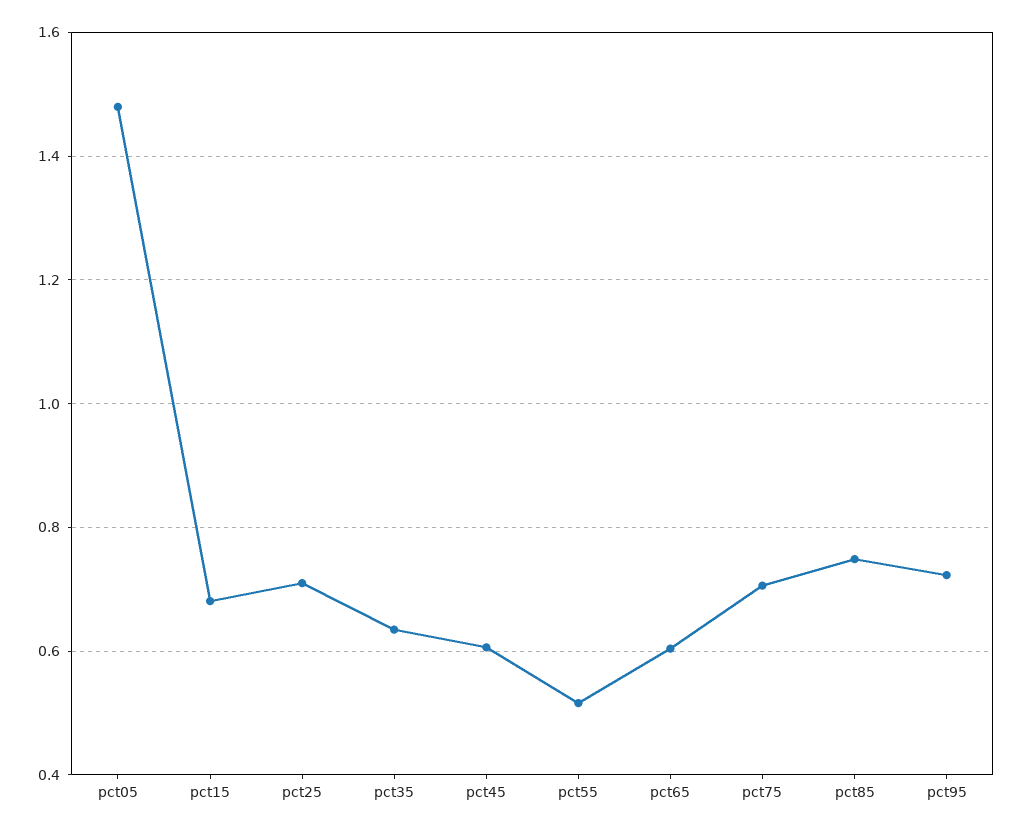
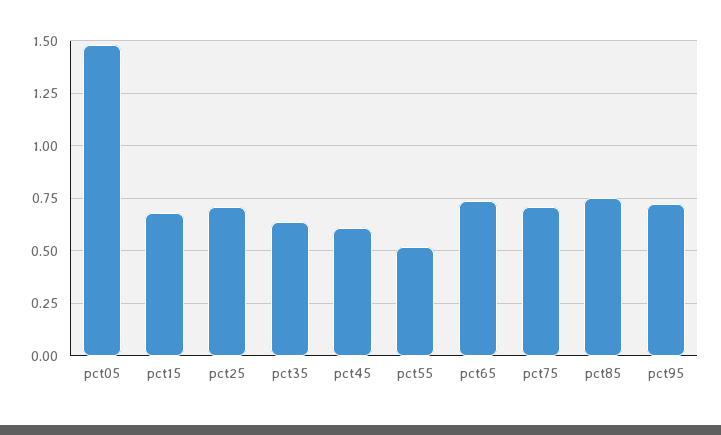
pct65: 0.6 -> 0.75

